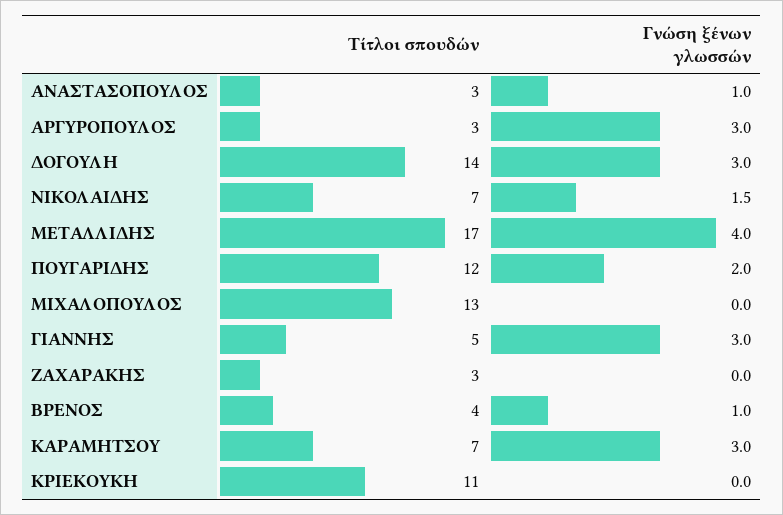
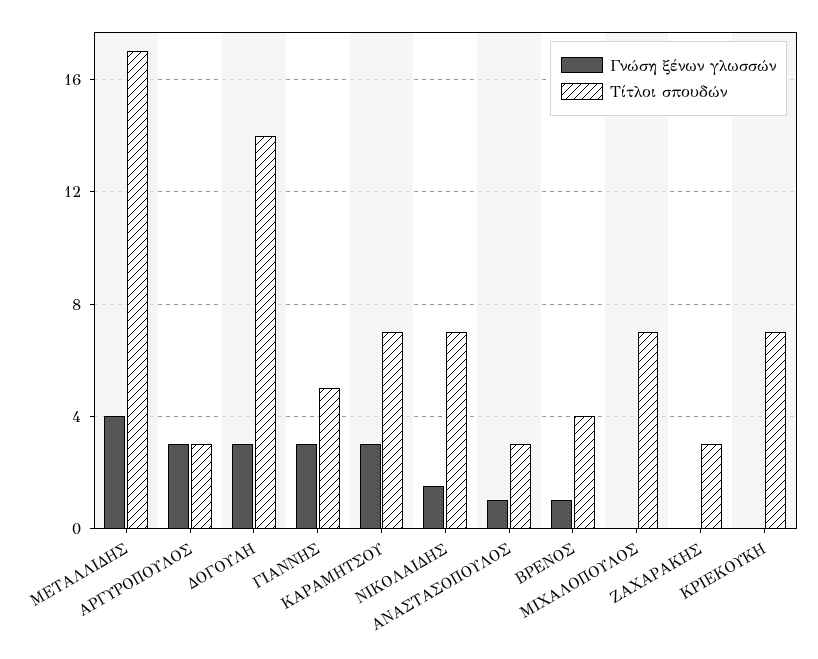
Τίτλοι σπουδών, ΠΟΥΓΑΡΙΔΗΣ: 12 -> none
Γνώση ξένων γλωσσών, ΠΟΥΓΑΡΙΔΗΣ: 2 -> none
Τίτλοι σπουδών, ΜΙΧΑΛΟΠΟΥΛΟΣ: 13 -> 7
Τίτλοι σπουδών, ΚΡΙΕΚΟΥΚΗ: 11 -> 7

